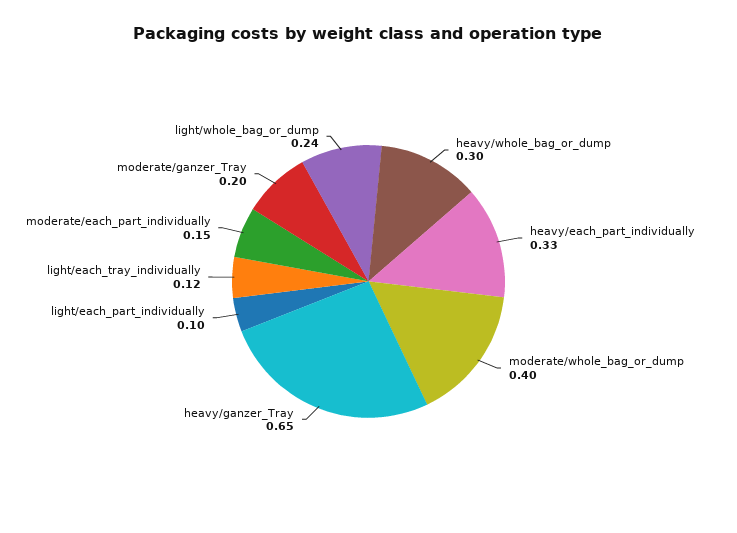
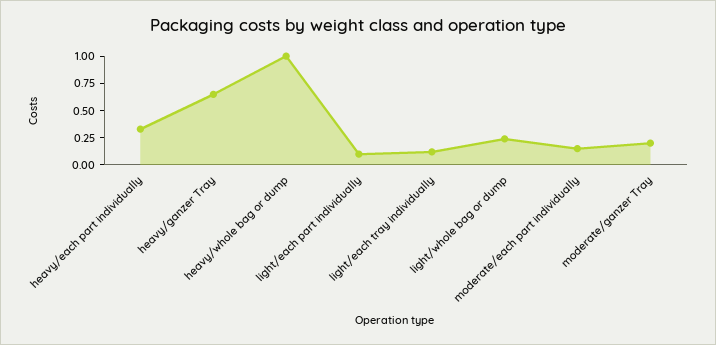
heavy/whole_bag_or_dump: 0.3 -> 1
moderate/whole_bag_or_dump: 0.4 -> none

